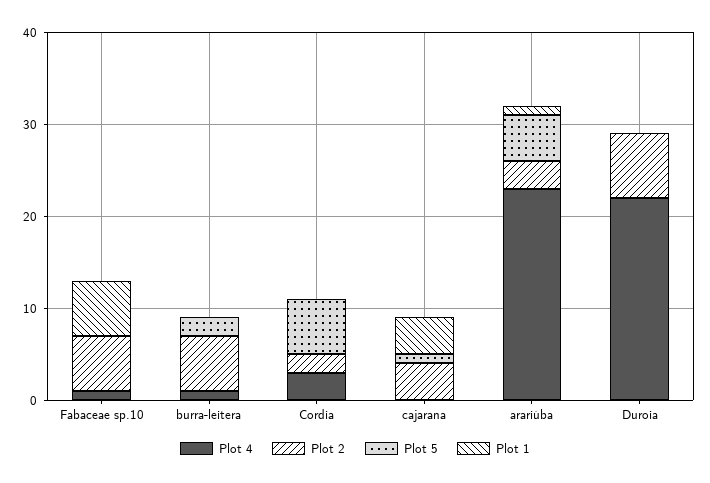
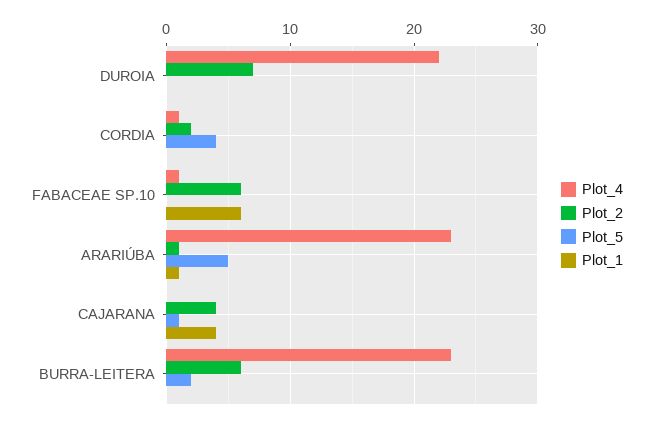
Plot 4, burra-leitera: 1 -> 23
Plot 4, Cordia: 3 -> 1
Plot 5, Cordia: 6 -> 4
Plot 2, arariúba: 3 -> 1

